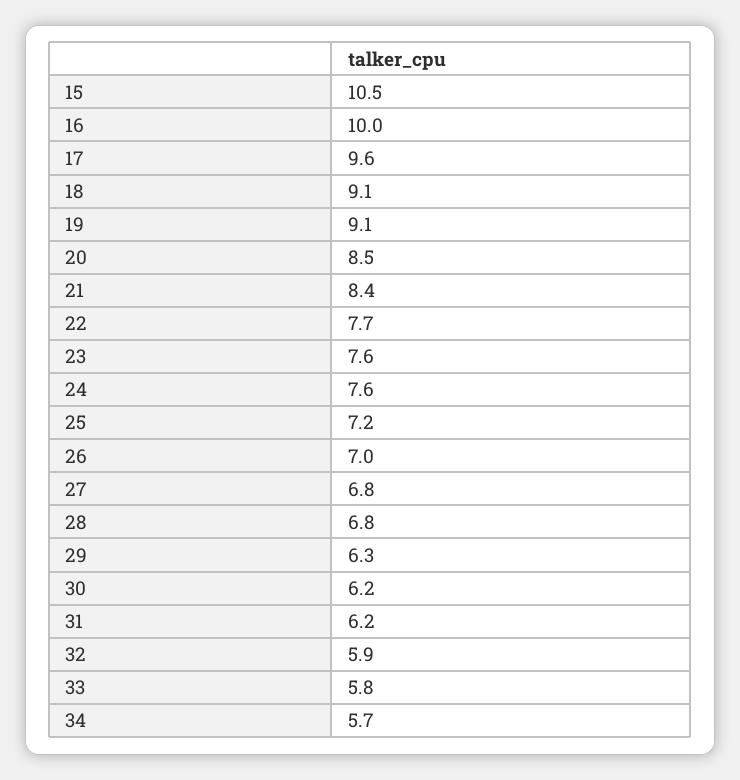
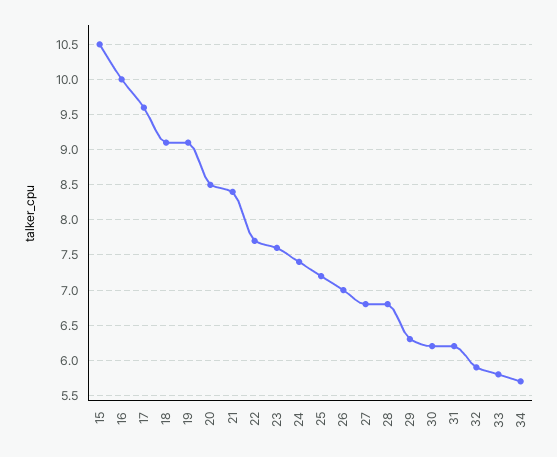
24: 7.6 -> 7.4

